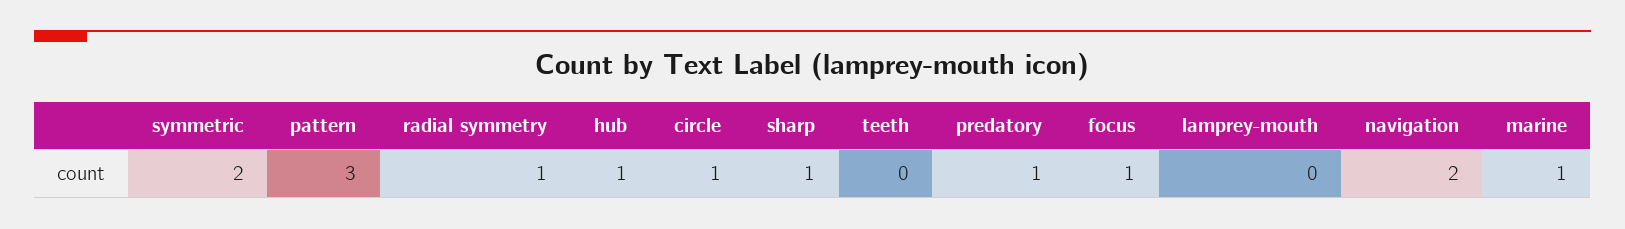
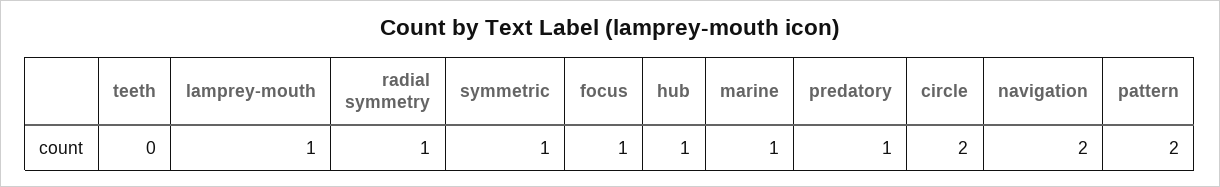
symmetric: 2 -> 1
pattern: 3 -> 2
circle: 1 -> 2
sharp: 1 -> none
lamprey-mouth: 0 -> 1

